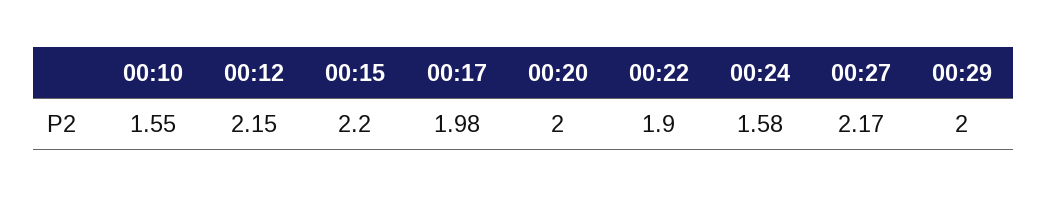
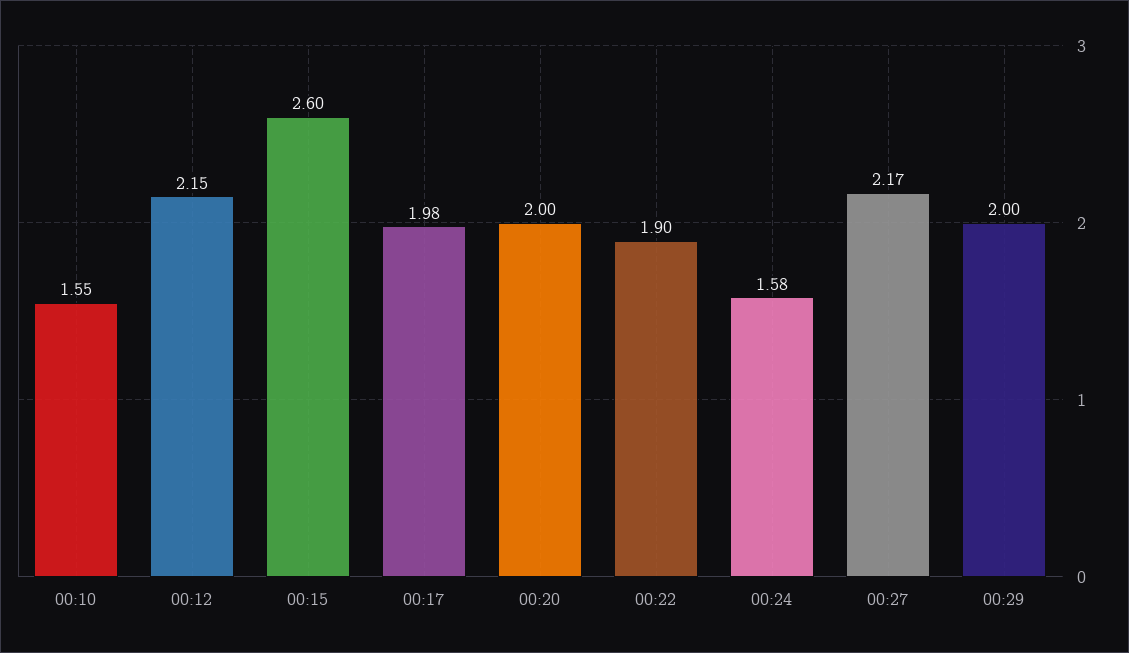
00:15: 2.2 -> 2.6

